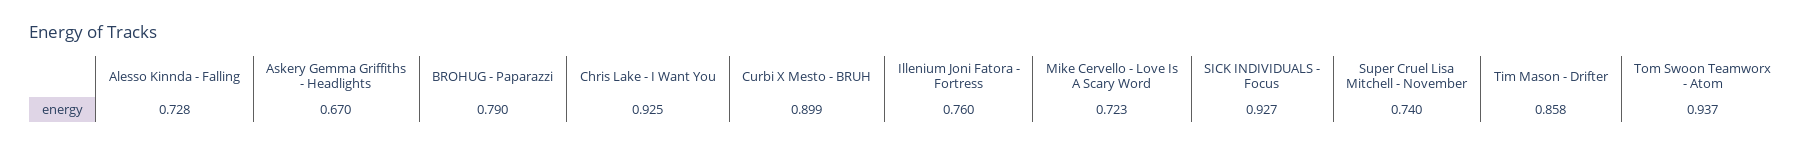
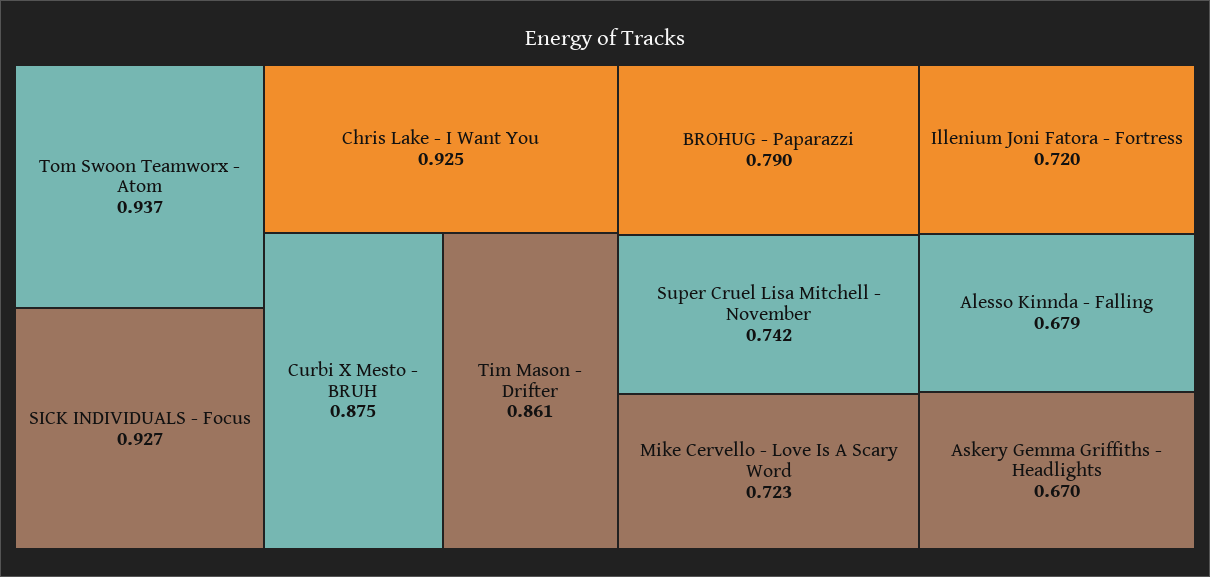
Alesso Kinnda - Falling: 0.728 -> 0.679
Curbi X Mesto - BRUH: 0.899 -> 0.875
Illenium Joni Fatora - Fortress: 0.76 -> 0.72
Super Cruel Lisa Mitchell - November: 0.74 -> 0.742
Tim Mason - Drifter: 0.858 -> 0.861

